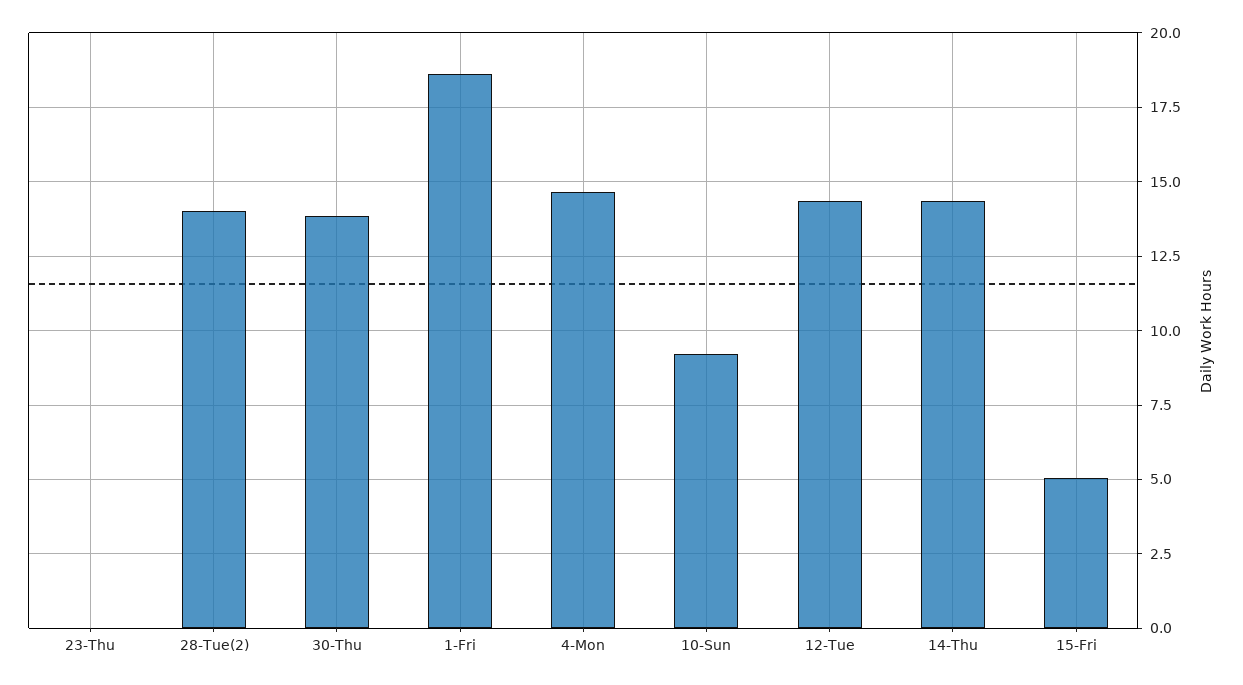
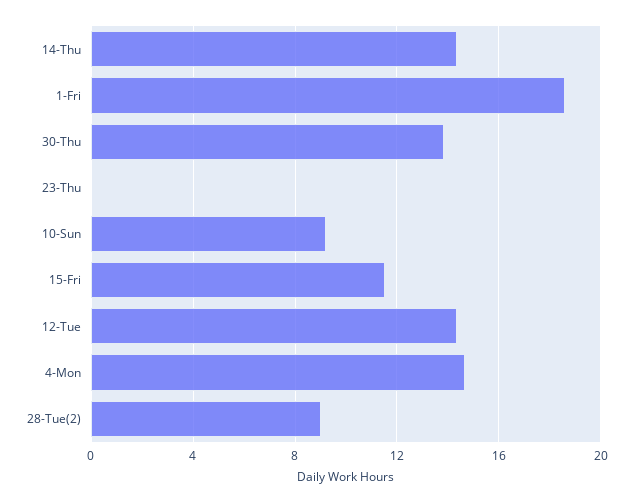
28-Tue(2): 14 -> 9
15-Fri: 5 -> 11.5

